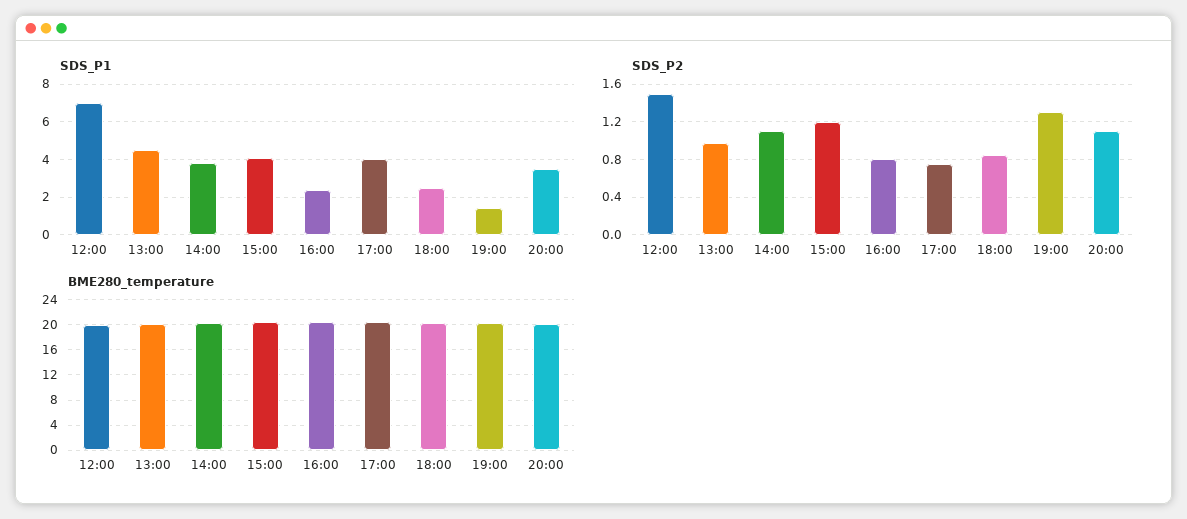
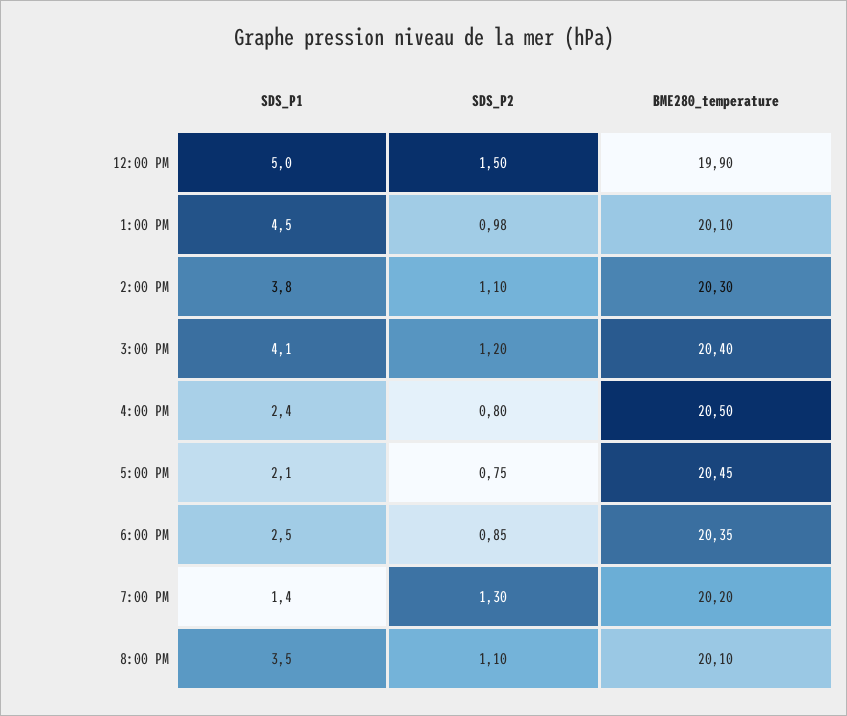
SDS_P1, 12:00: 7 -> 5
SDS_P1, 17:00: 4 -> 2.1

